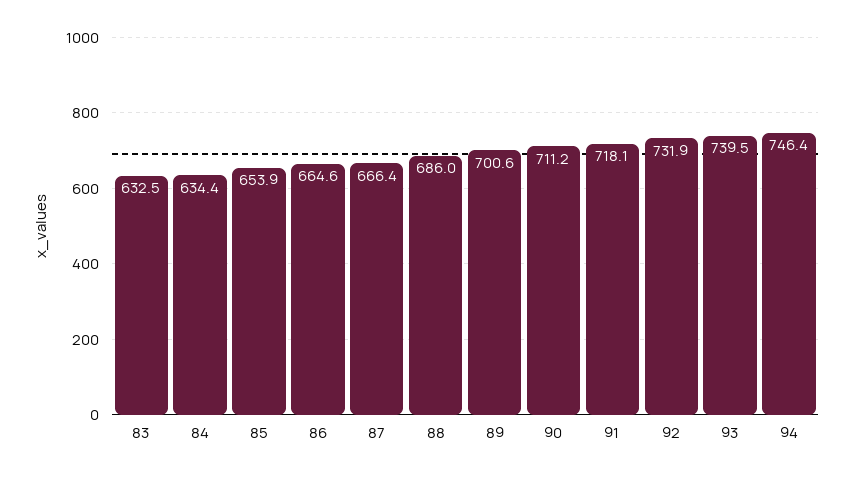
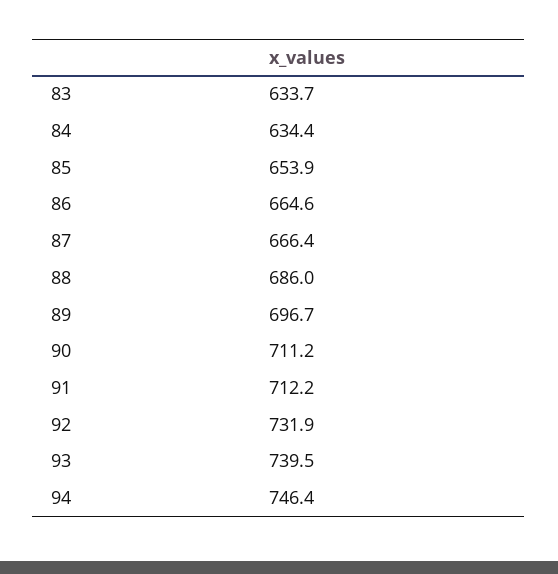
83: 632.5 -> 633.7
89: 700.6 -> 696.7
91: 718.1 -> 712.2

